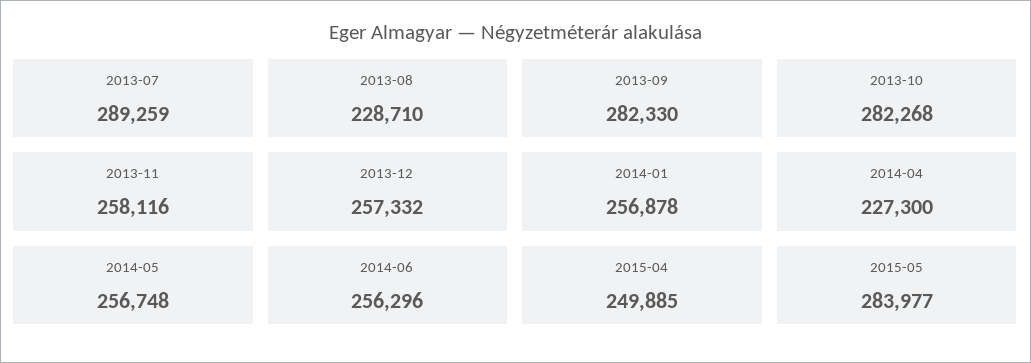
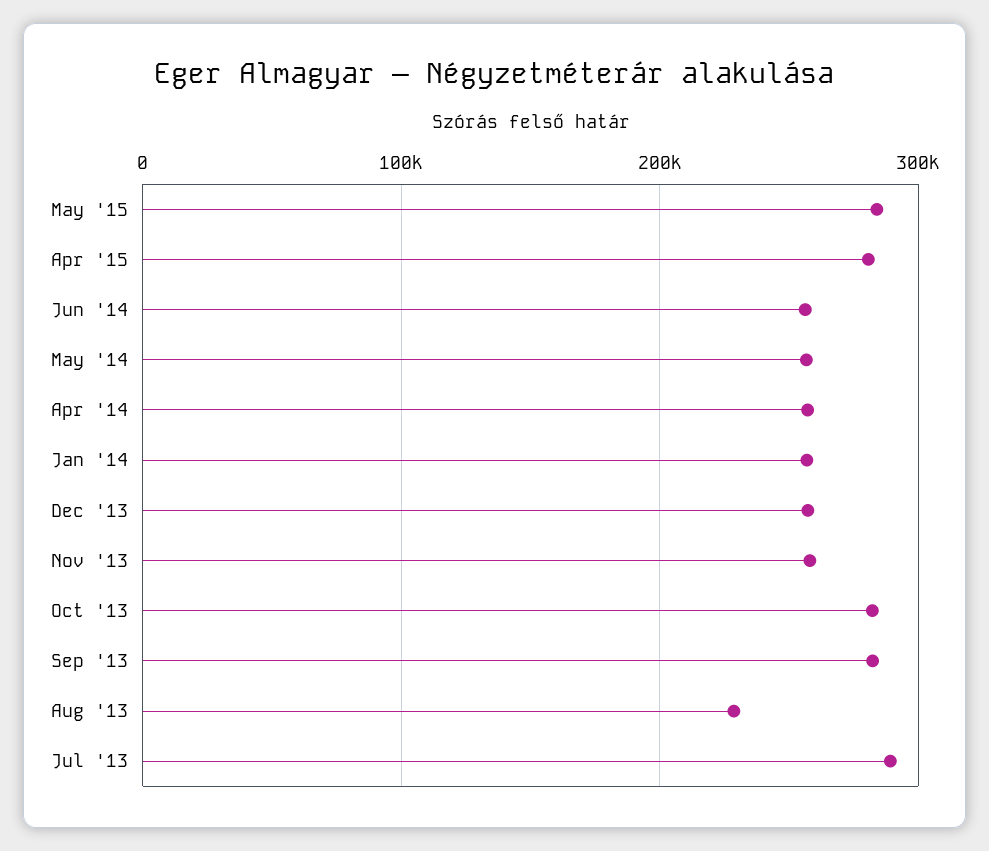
2014-04: 227300 -> 260000
2015-04: 249885 -> 280000

